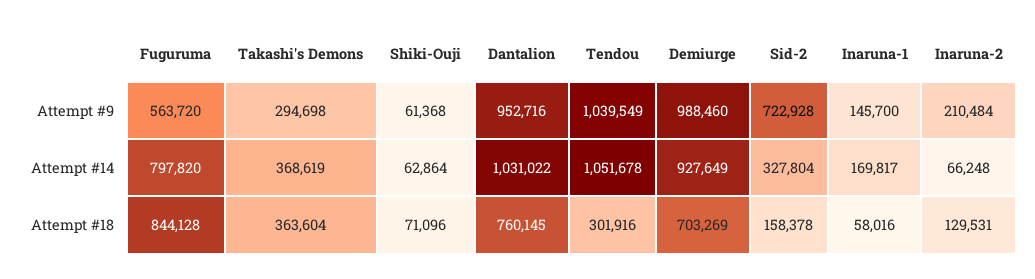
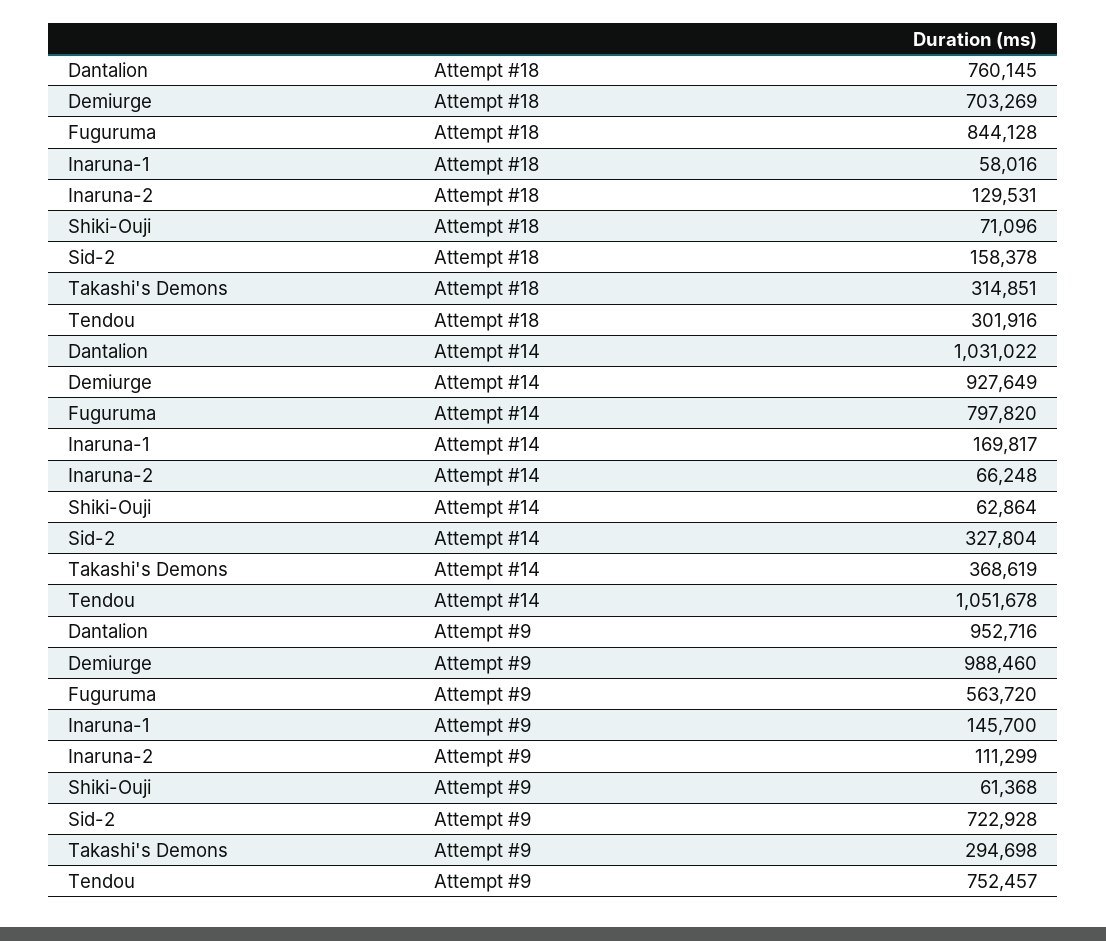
Tendou, Attempt #9: 1039549 -> 752457
Inaruna-2, Attempt #9: 210484 -> 111299
Takashi's Demons, Attempt #18: 363604 -> 314851

